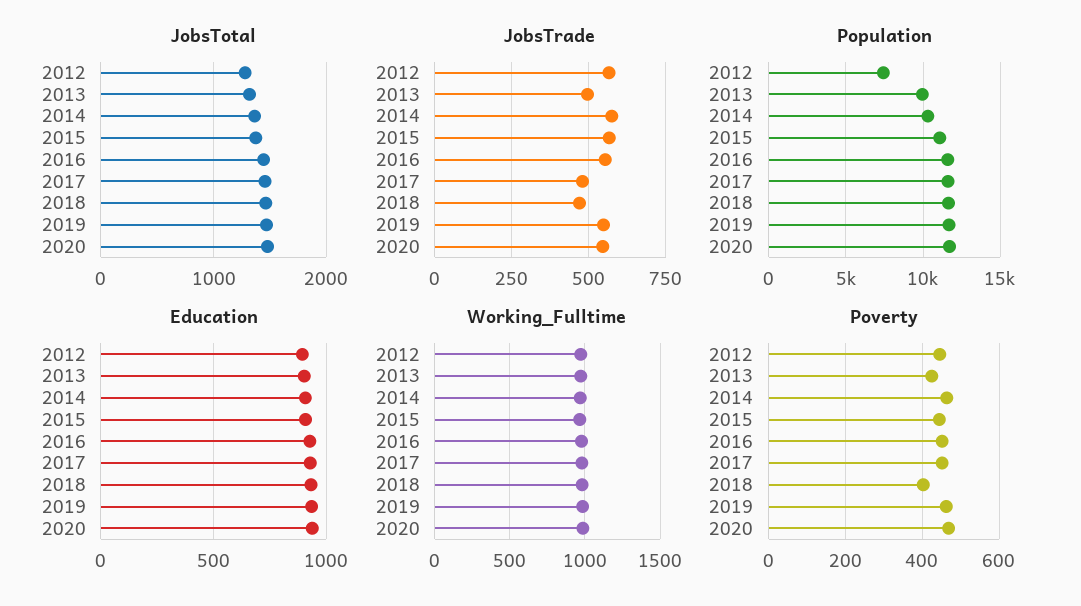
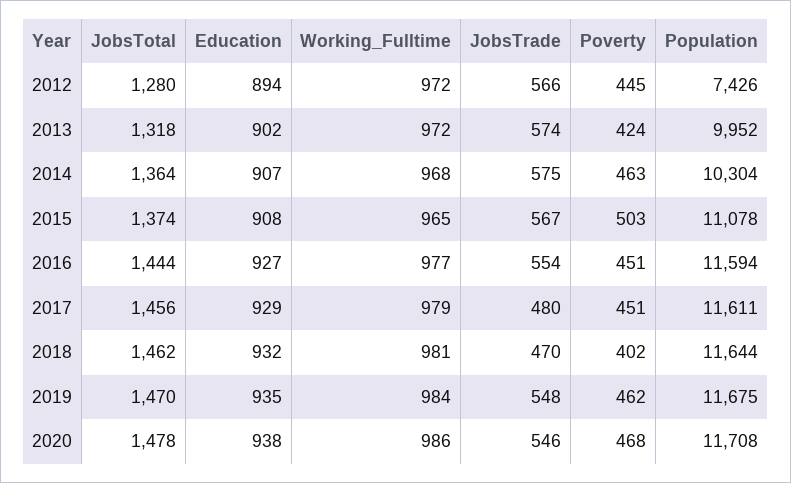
JobsTrade, 2013: 500 -> 574
Poverty, 2015: 440 -> 503

